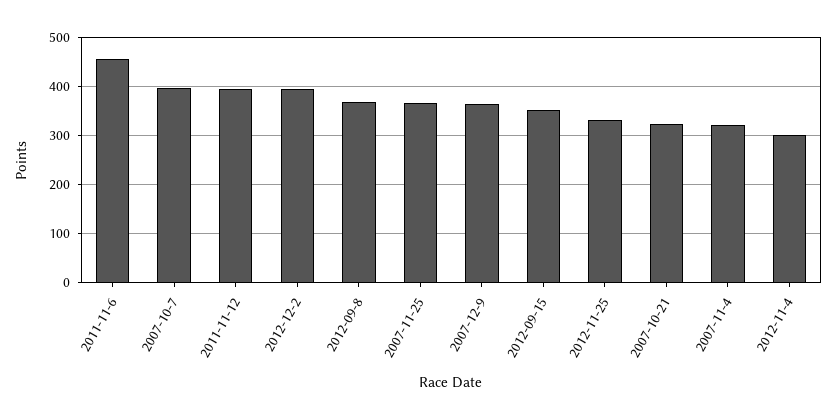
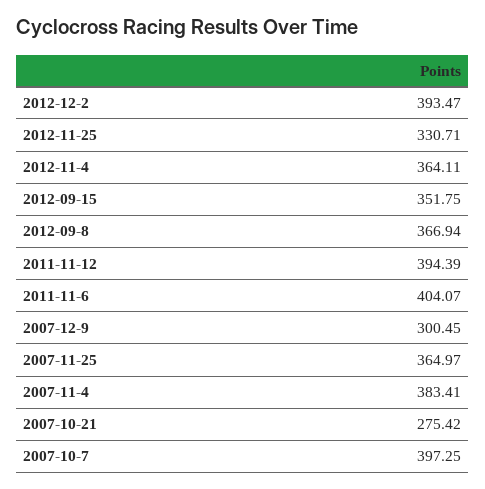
2011-11-6: 460 -> 404.07
2007-12-9: 360 -> 300.45
2007-10-21: 320 -> 275.42
2007-11-4: 320 -> 383.41
2012-11-4: 300 -> 364.11

